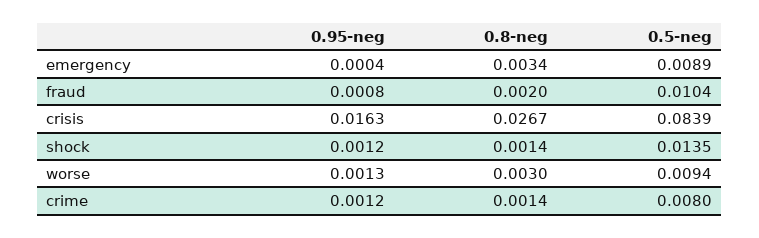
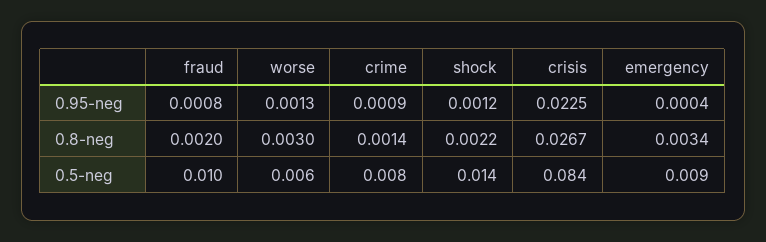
0.95-neg, crisis: 0.0163 -> 0.0225
0.8-neg, shock: 0.0014 -> 0.0022
0.5-neg, worse: 0.0094 -> 0.006
0.95-neg, crime: 0.0012 -> 0.0009

